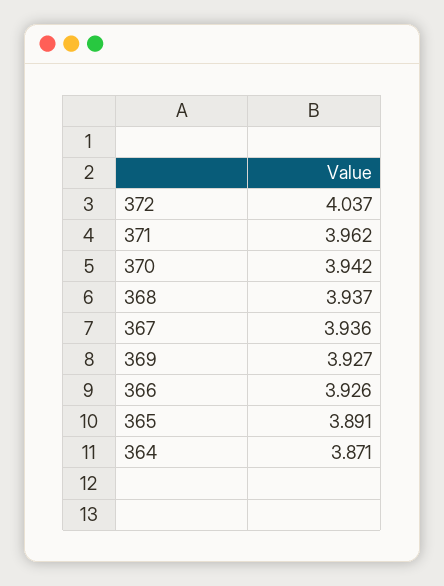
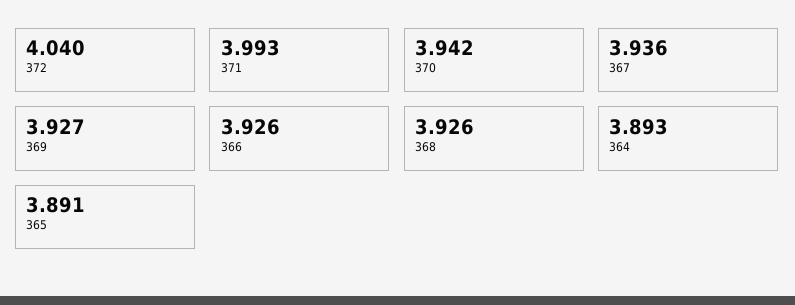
372: 4.037 -> 4.04
371: 3.962 -> 3.993
368: 3.937 -> 3.926
364: 3.871 -> 3.893

